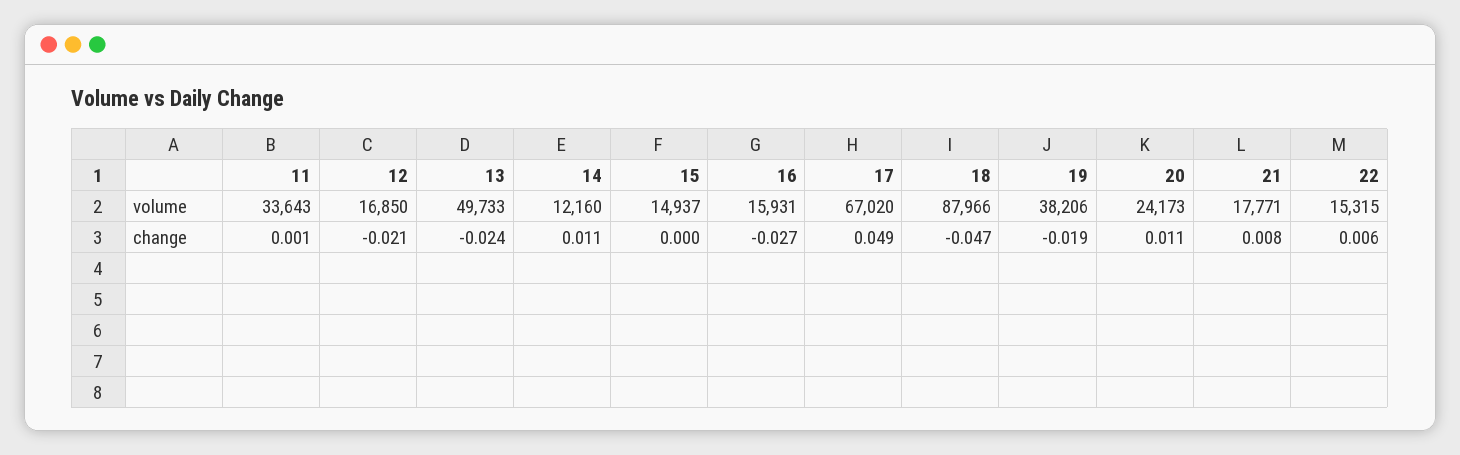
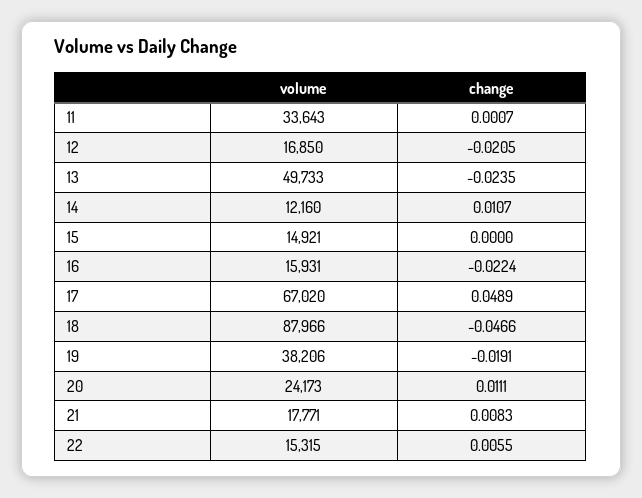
15, volume: 14937 -> 14921
16, change: -0.027 -> -0.0224

